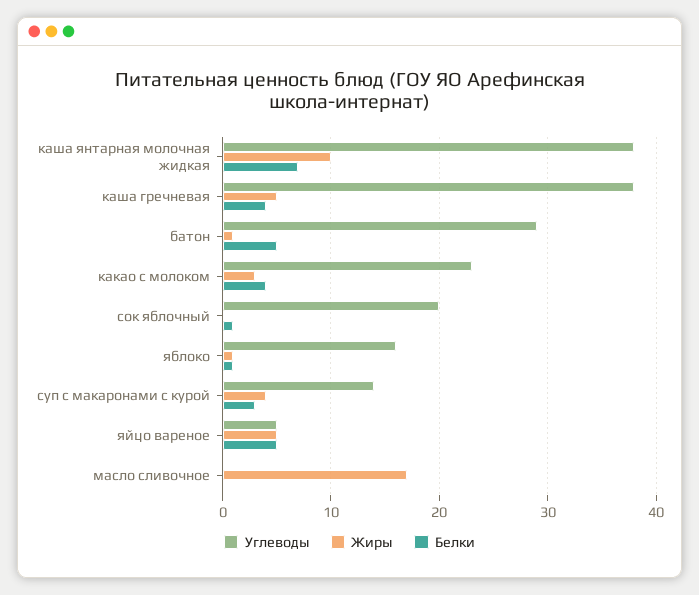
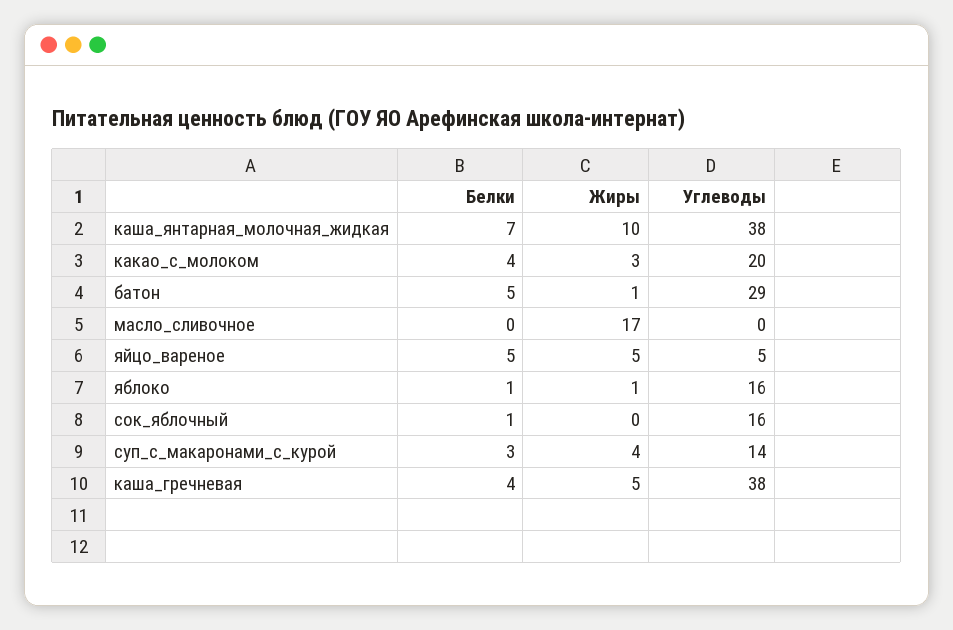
Углеводы, какао с молоком: 23 -> 20
Углеводы, сок яблочный: 20 -> 16

